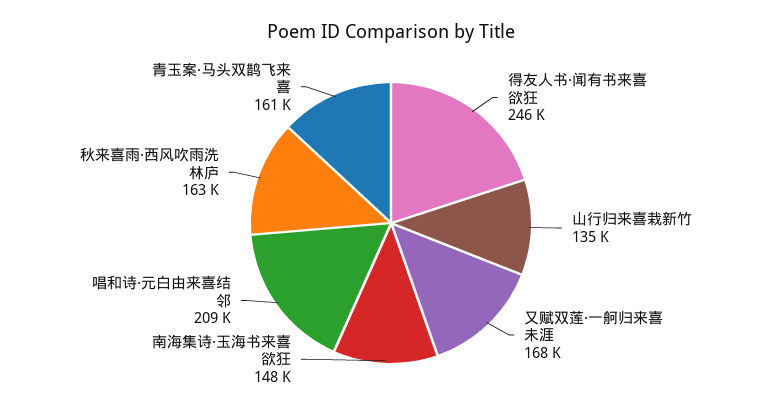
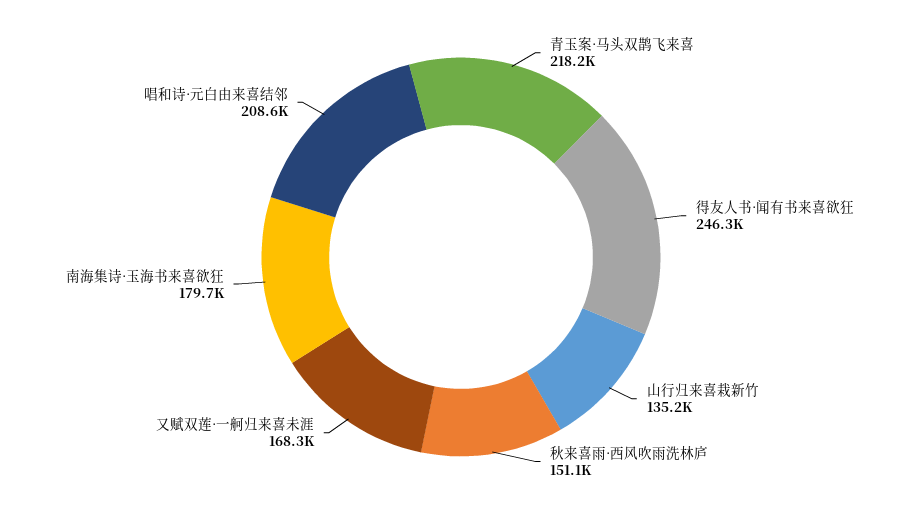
南海集诗·玉海书来喜欲狂: 148000 -> 179700
秋来喜雨·西风吹雨洗林庐: 163000 -> 151100
青玉案·马头双鹊飞来喜: 161000 -> 218200

